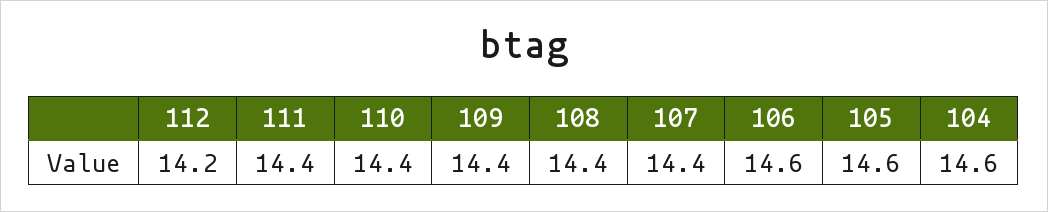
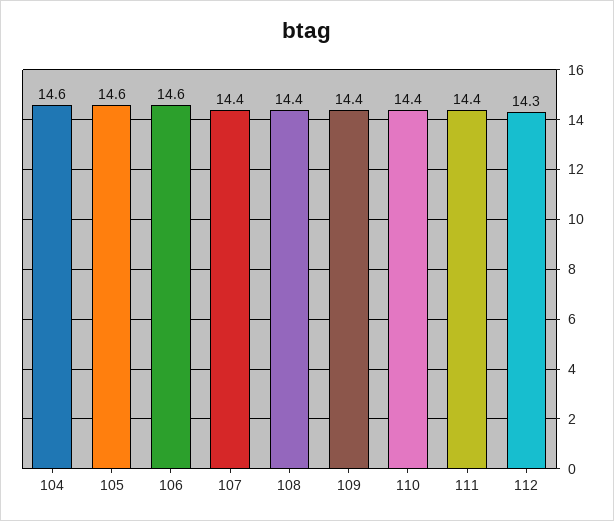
112: 14.2 -> 14.3

